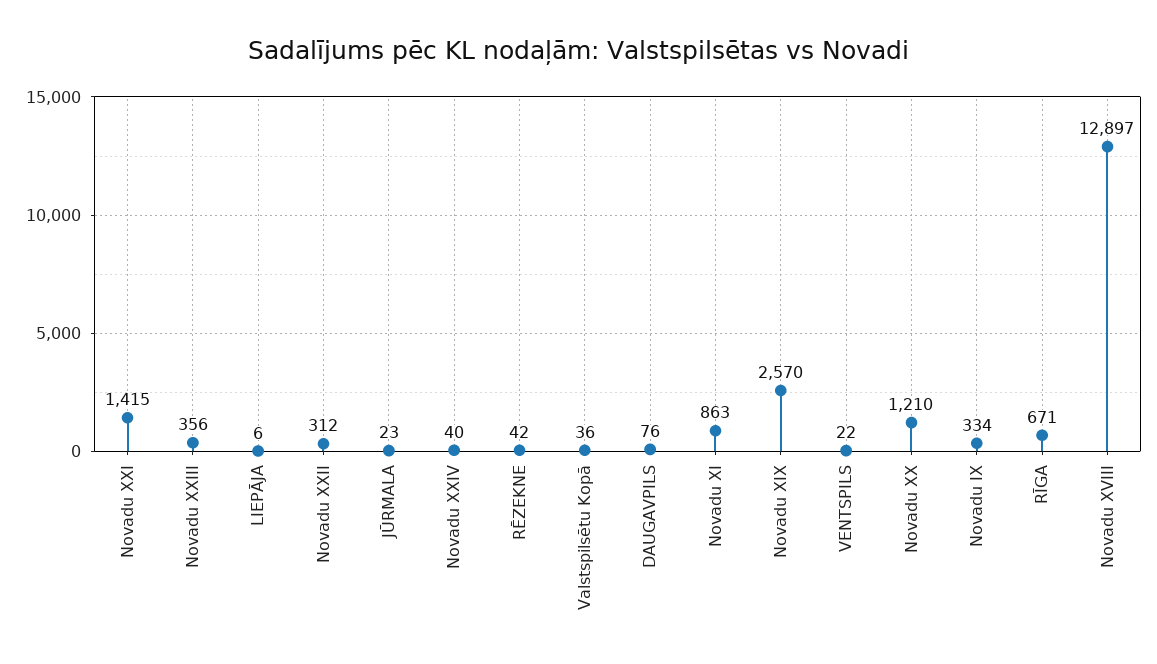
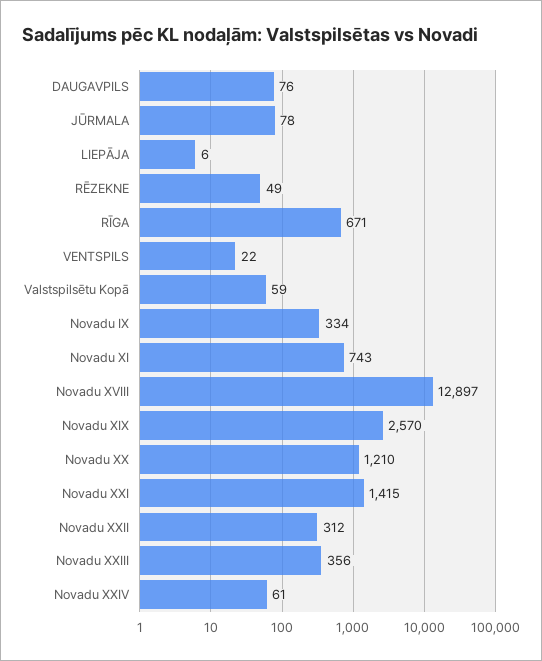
JŪRMALA: 23 -> 78
Novadu XXIV: 40 -> 61
RĒZEKNE: 42 -> 49
Valstspilsētu Kopā: 36 -> 59
Novadu XI: 863 -> 743

